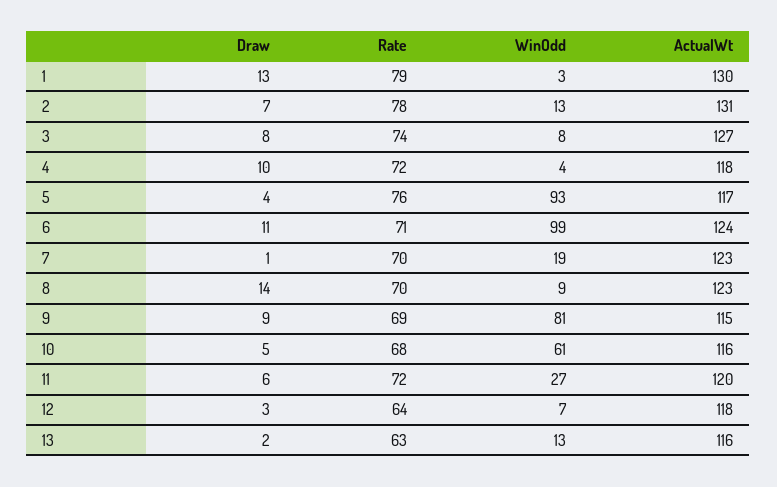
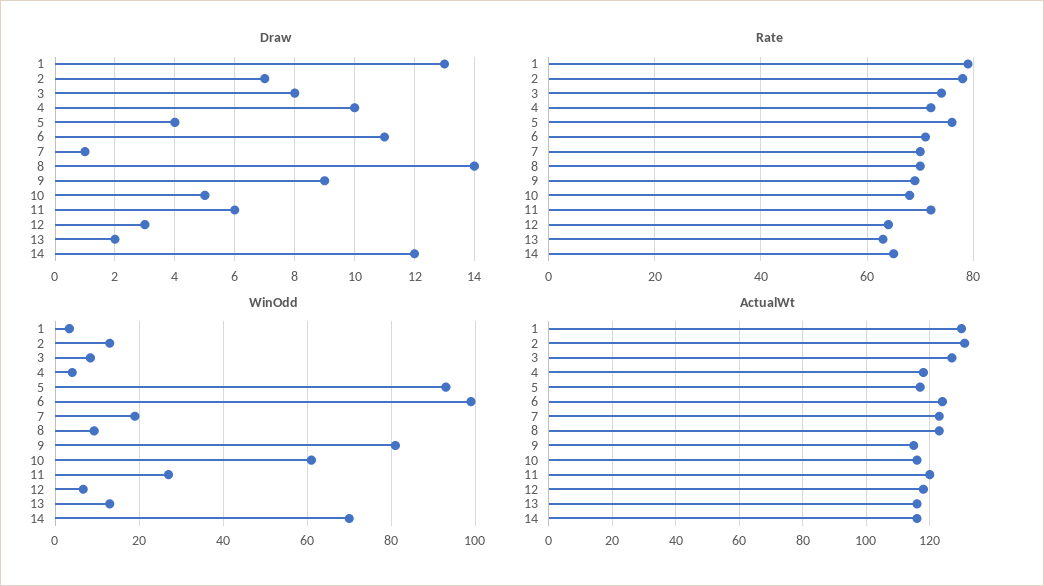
Draw, 14: none -> 12
Rate, 14: none -> 65
WinOdd, 14: none -> 70
ActualWt, 14: none -> 115

